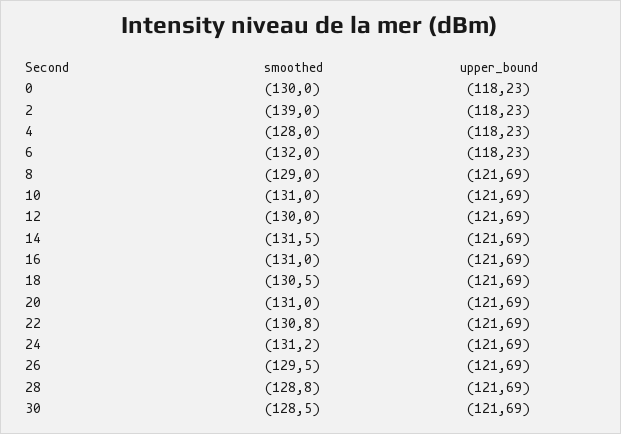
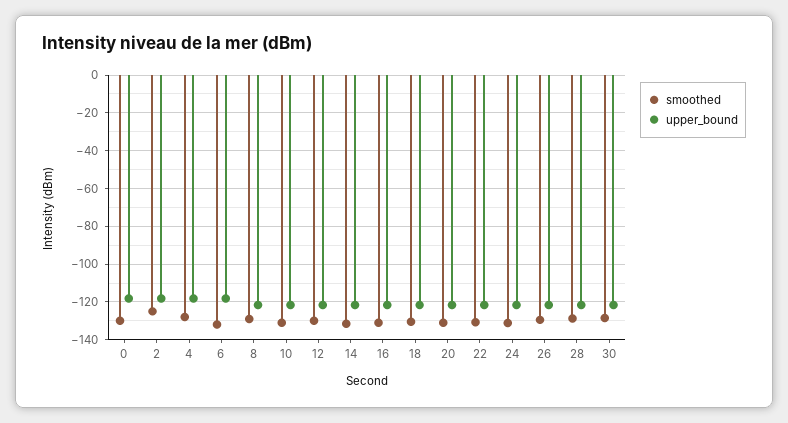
smoothed, 2: -139 -> -125

